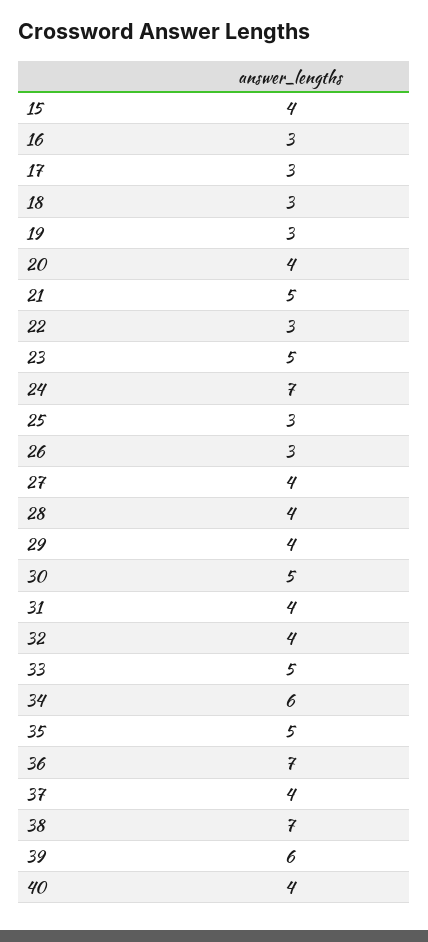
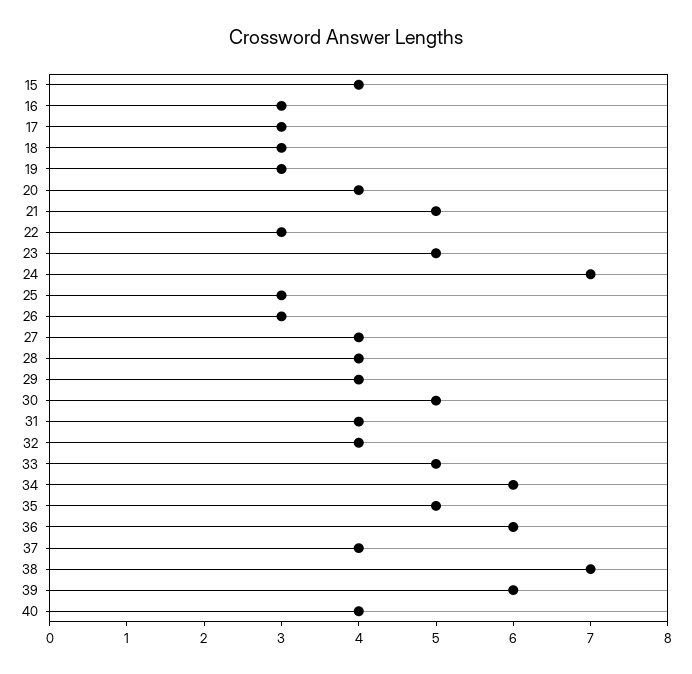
36: 7 -> 6

